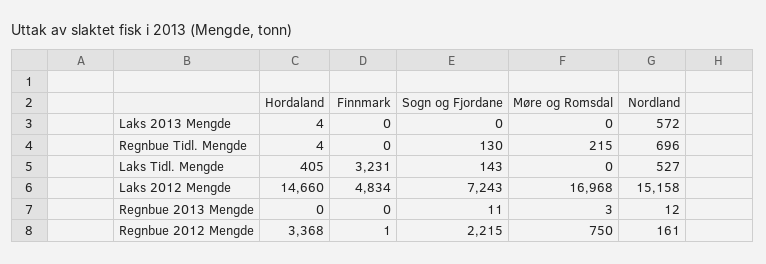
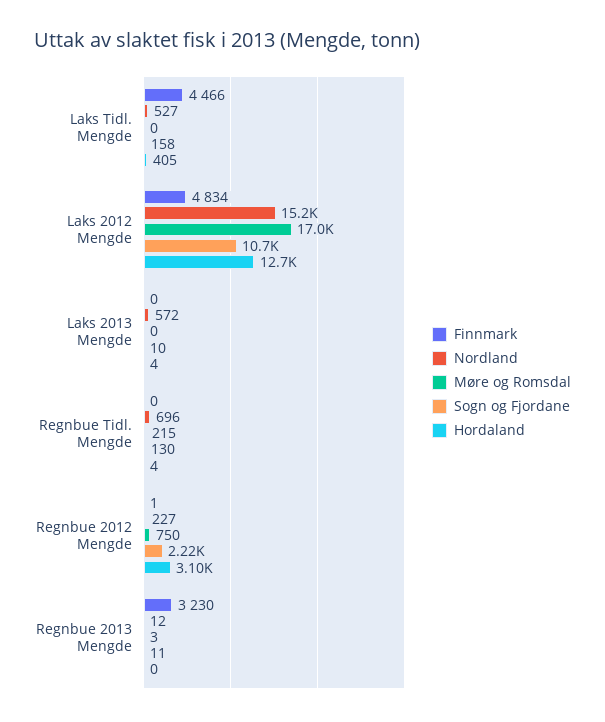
Sogn og Fjordane, Laks 2013 Mengde: 0 -> 10
Finnmark, Laks Tidl. Mengde: 3231 -> 4466
Sogn og Fjordane, Laks Tidl. Mengde: 143 -> 158
Hordaland, Laks 2012 Mengde: 14660 -> 12700
Sogn og Fjordane, Laks 2012 Mengde: 7243 -> 10700
Finnmark, Regnbue 2013 Mengde: 0 -> 3230
Hordaland, Regnbue 2012 Mengde: 3368 -> 3100
Nordland, Regnbue 2012 Mengde: 161 -> 227

